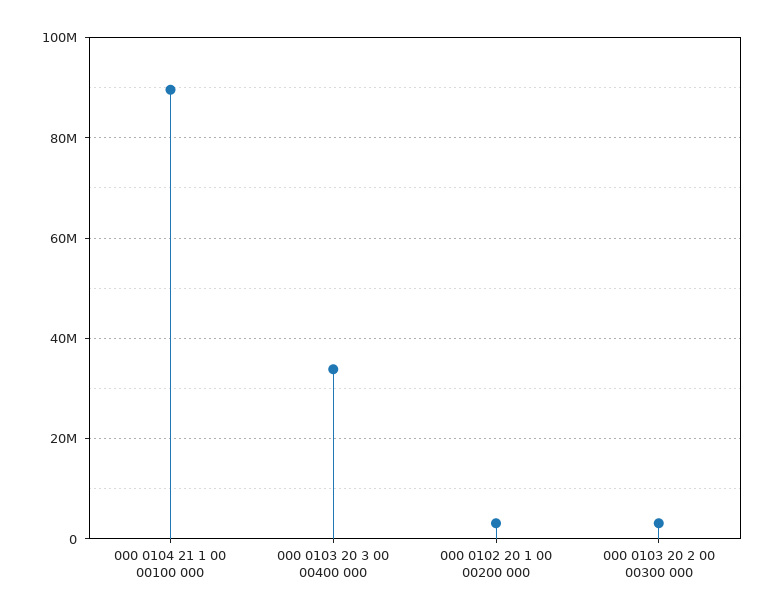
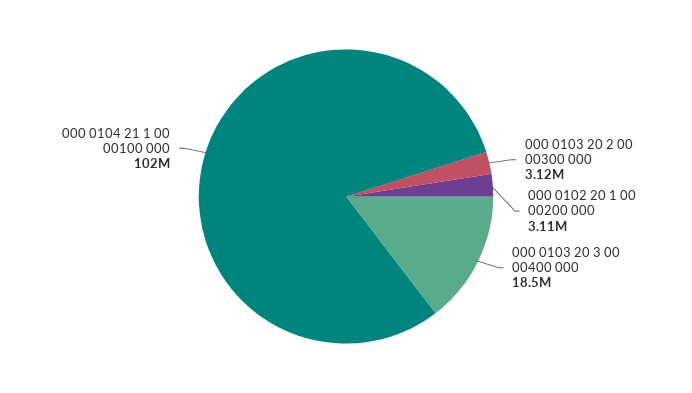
000 0104 21 1 00 00100 000: 90000000 -> 102000000
000 0103 20 3 00 00400 000: 34000000 -> 18500000

